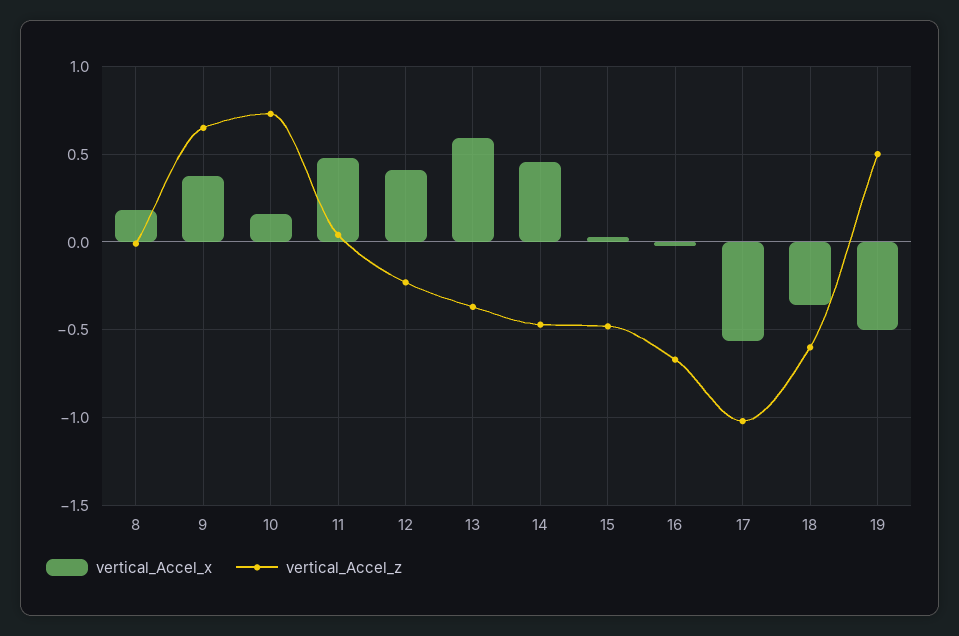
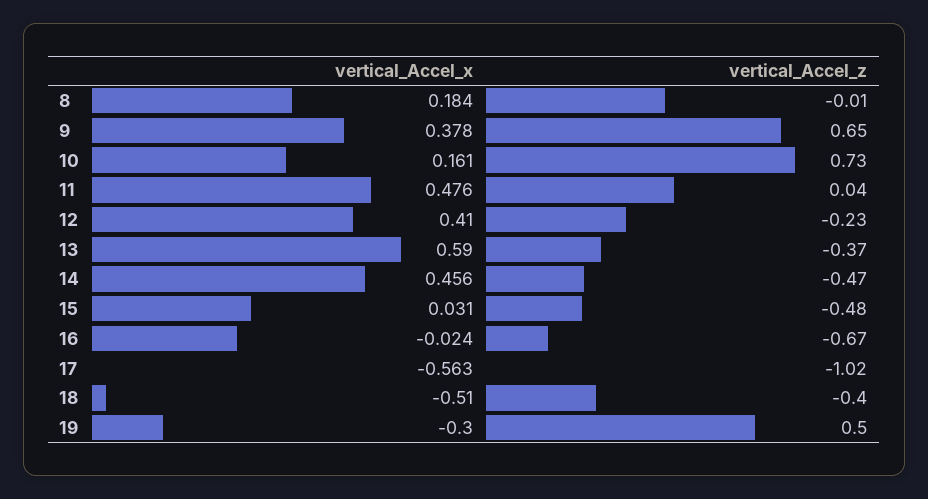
vertical_Accel_x, 18: -0.35 -> -0.51
vertical_Accel_z, 18: -0.6 -> -0.4
vertical_Accel_x, 19: -0.5 -> -0.3

